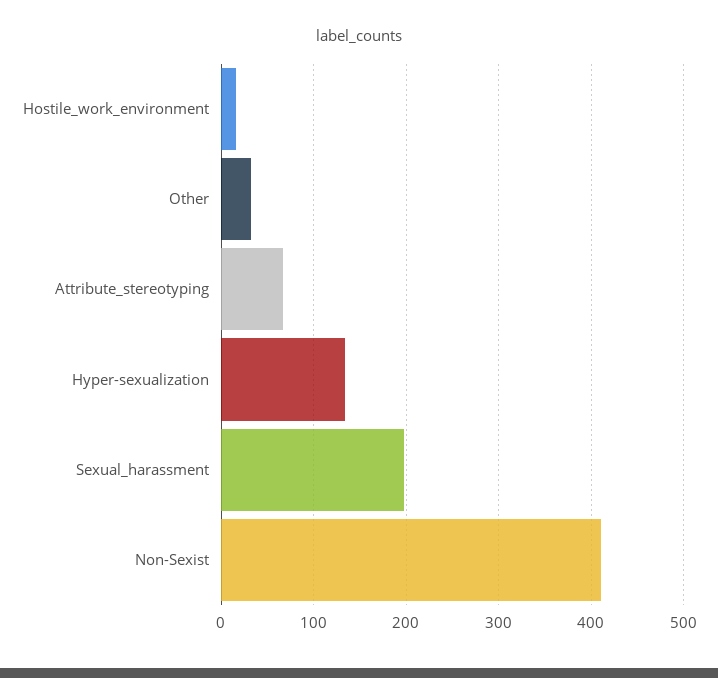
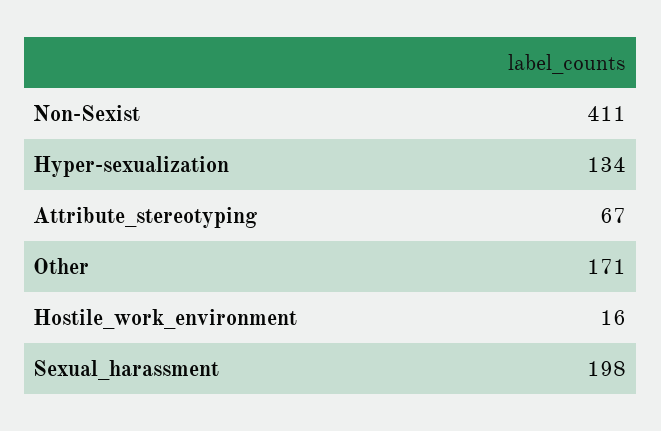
Other: 30 -> 171

